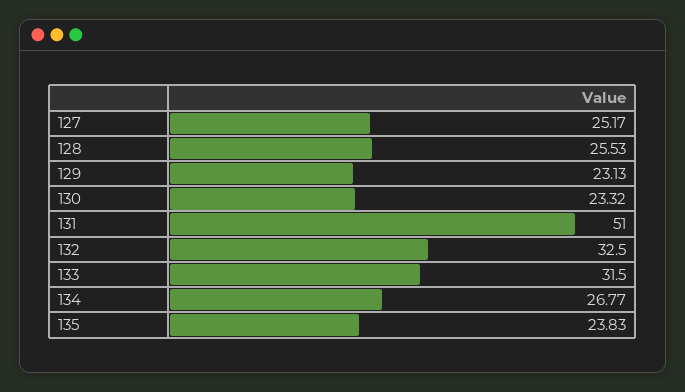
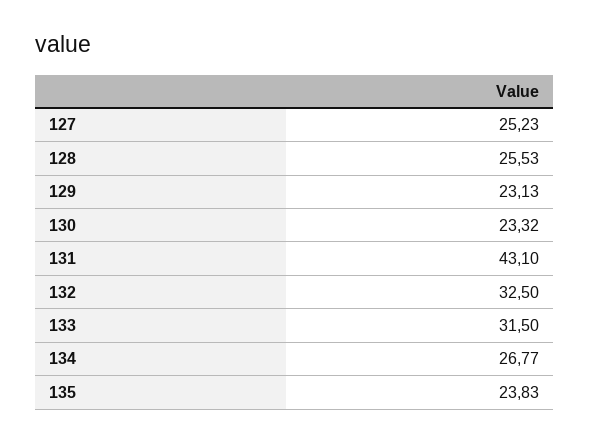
127: 25.17 -> 25.23
131: 51 -> 43.1

